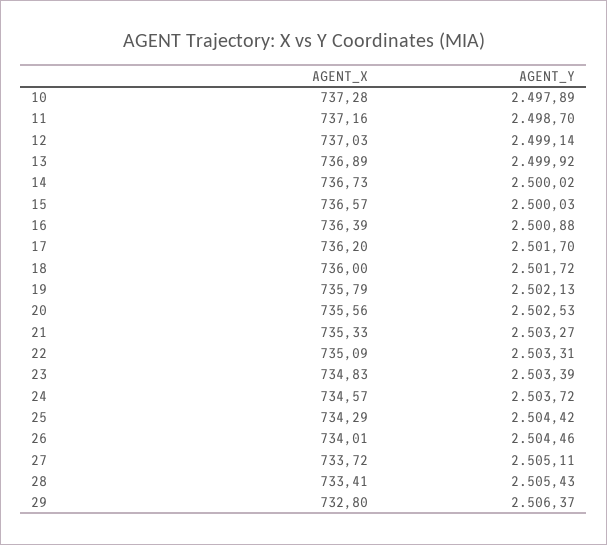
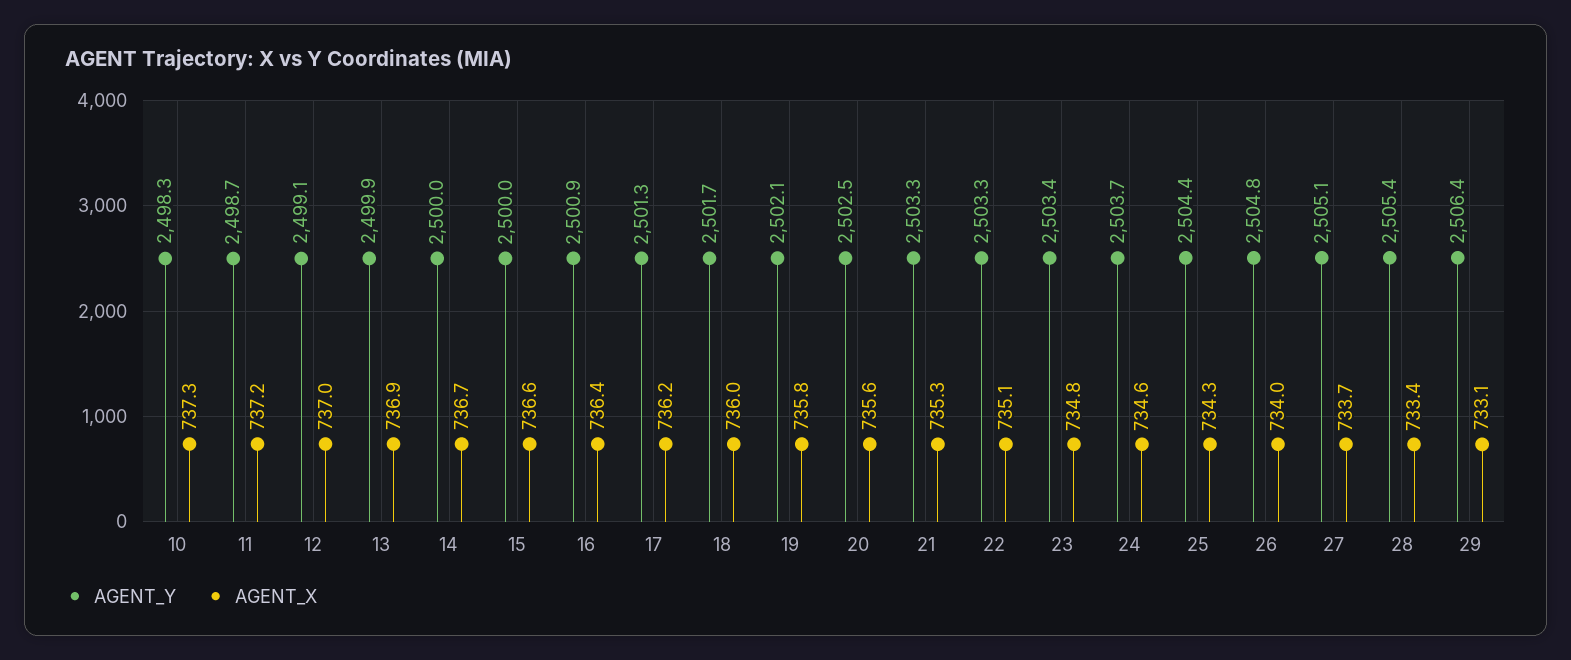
AGENT_Y, 10: 2497.89 -> 2498.3
AGENT_Y, 17: 2501.7 -> 2501.3
AGENT_Y, 26: 2504.46 -> 2504.8
AGENT_X, 29: 732.8 -> 733.1

